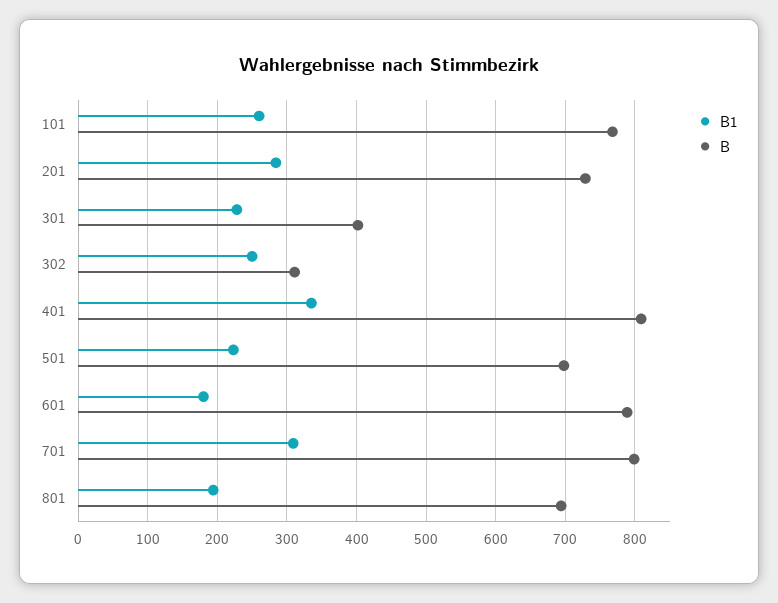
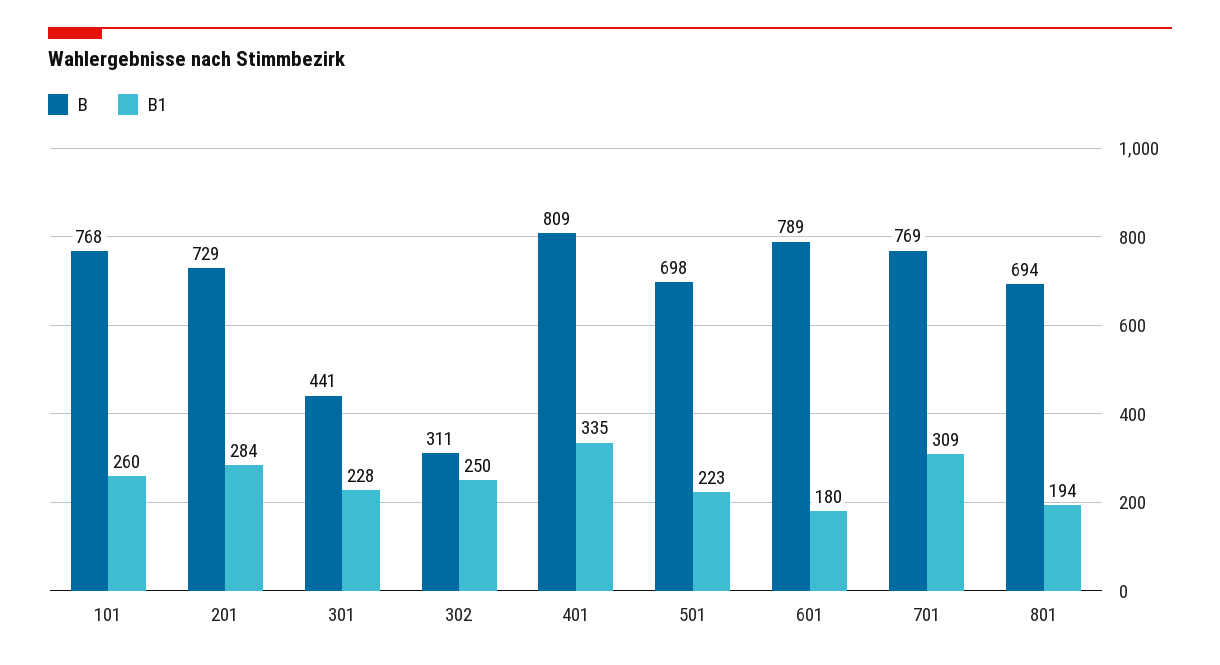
B, 301: 400 -> 441
B, 701: 800 -> 769

